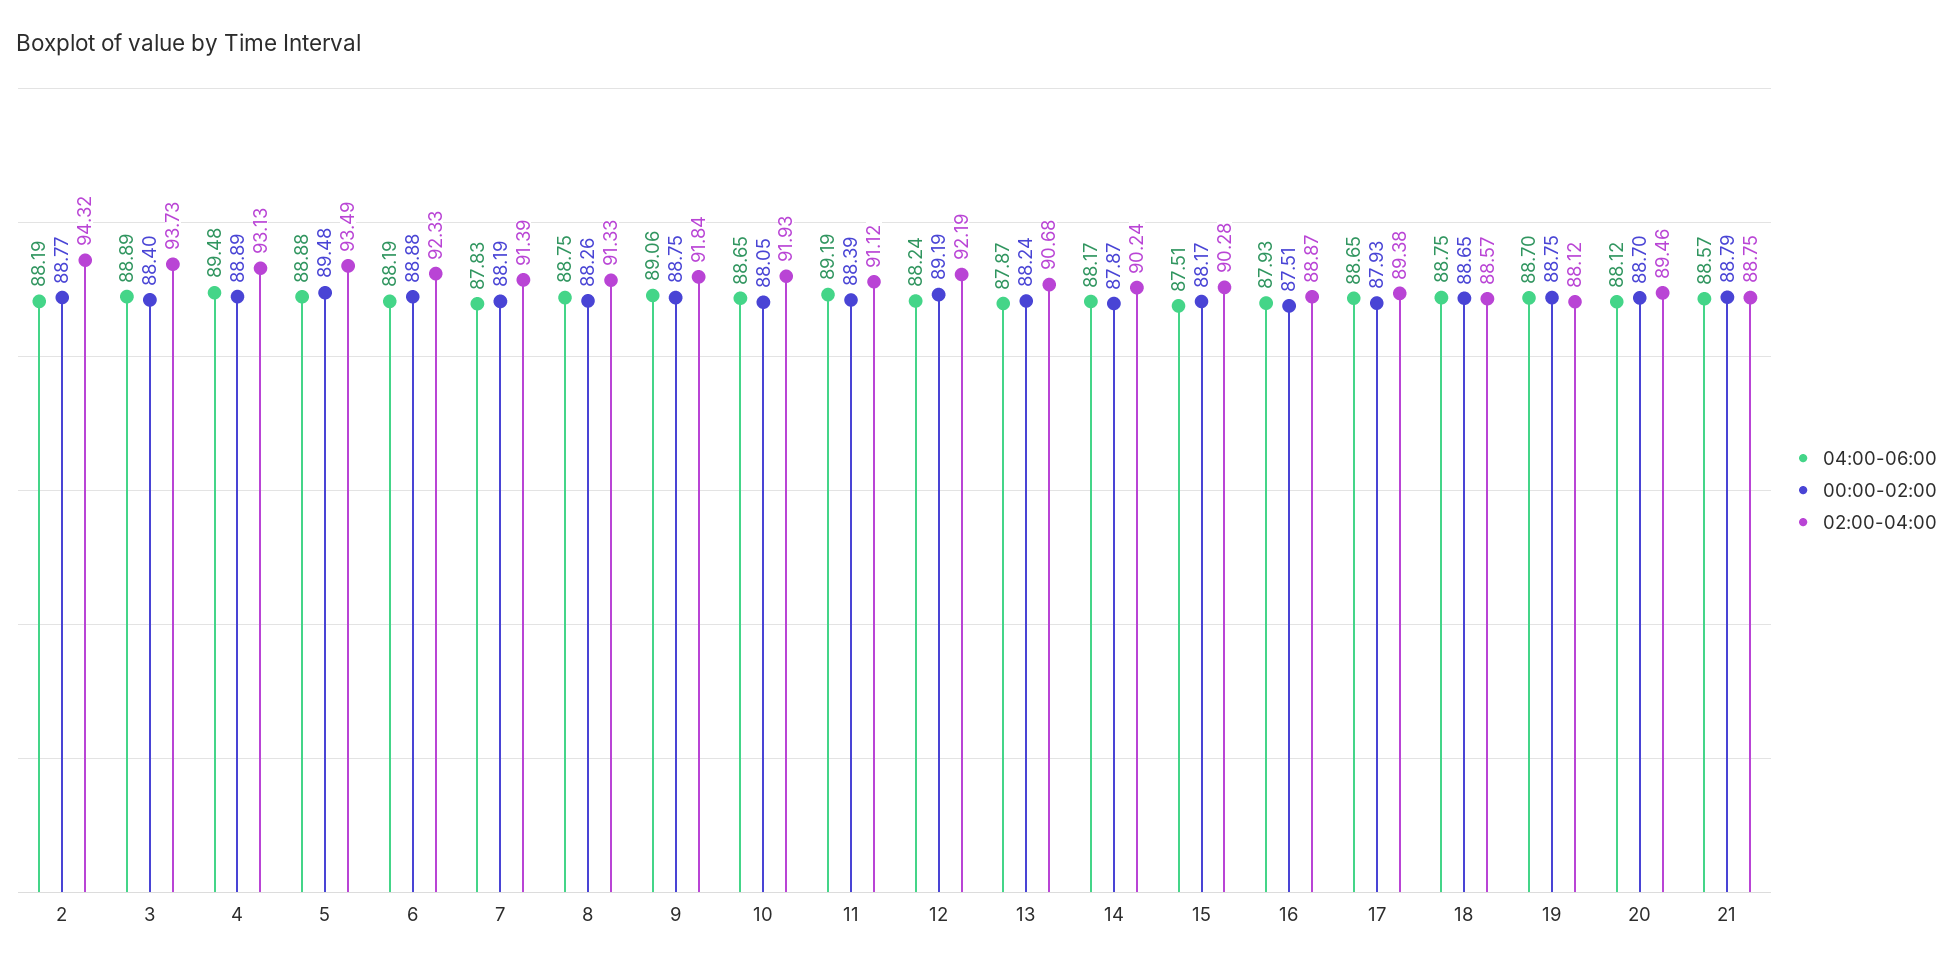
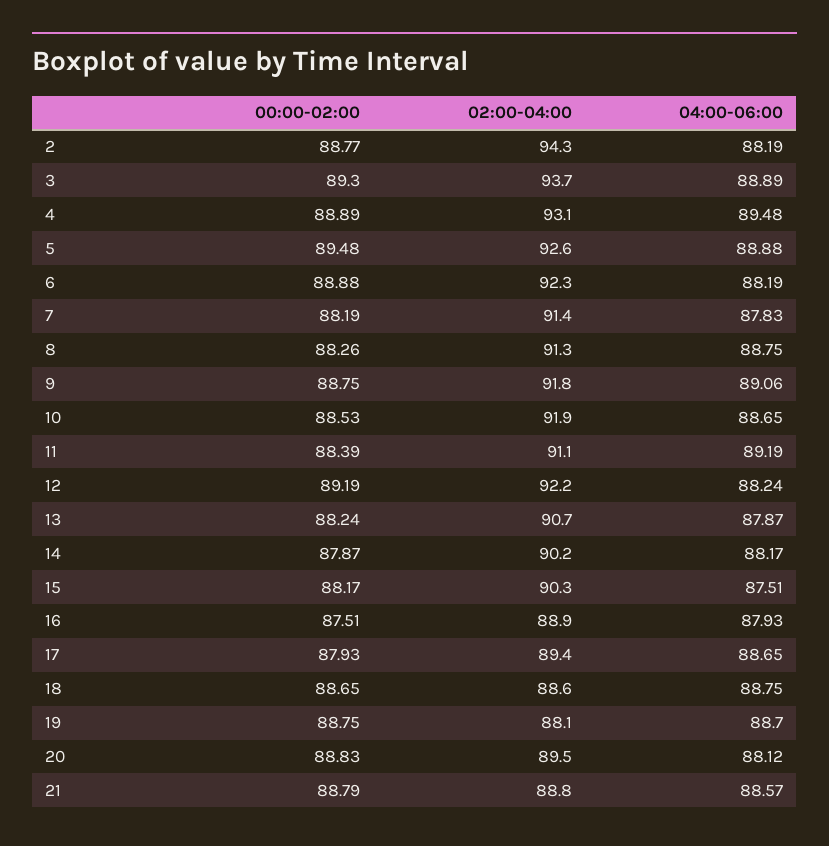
00:00-02:00, 3: 88.4 -> 89.3
02:00-04:00, 5: 93.49 -> 92.6
00:00-02:00, 10: 88.05 -> 88.53
00:00-02:00, 20: 88.7 -> 88.83

